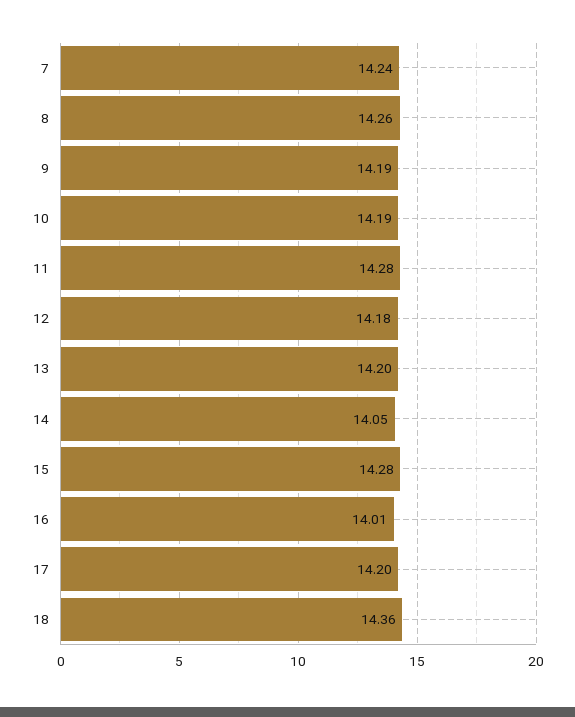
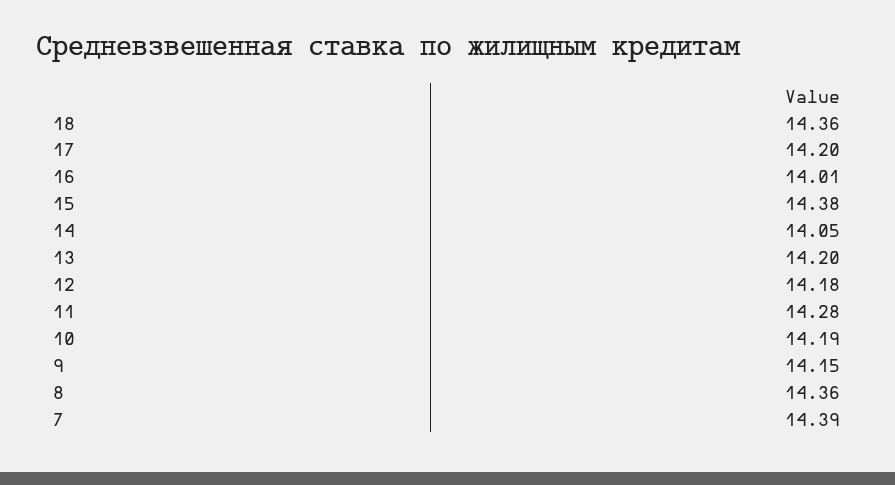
7: 14.24 -> 14.39
8: 14.26 -> 14.36
9: 14.19 -> 14.15
15: 14.28 -> 14.38

